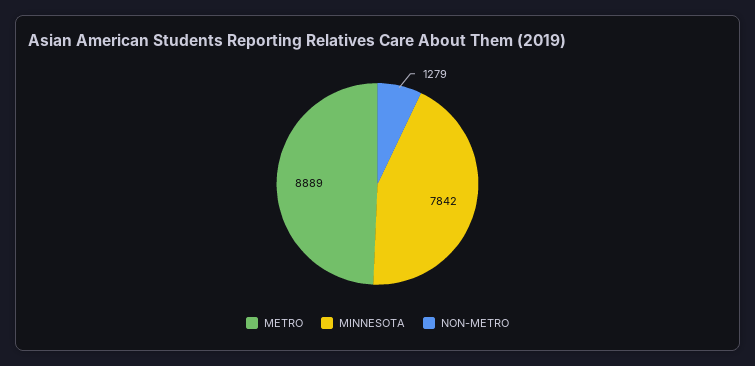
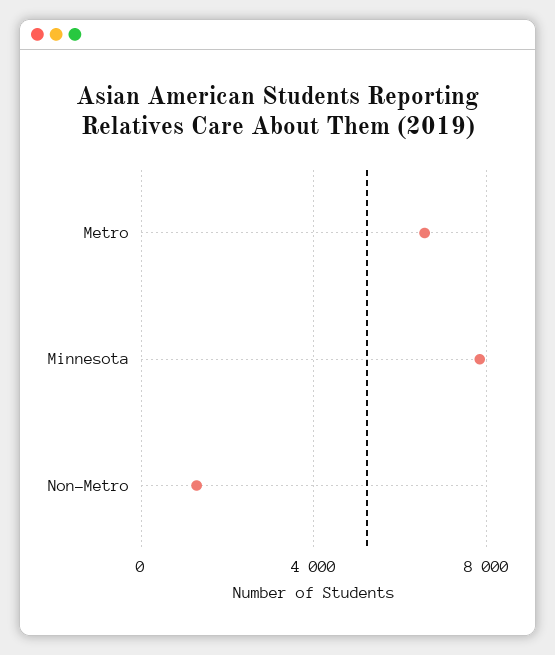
METRO: 8889 -> 6500

